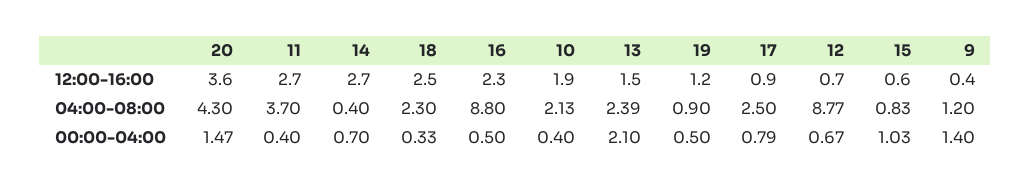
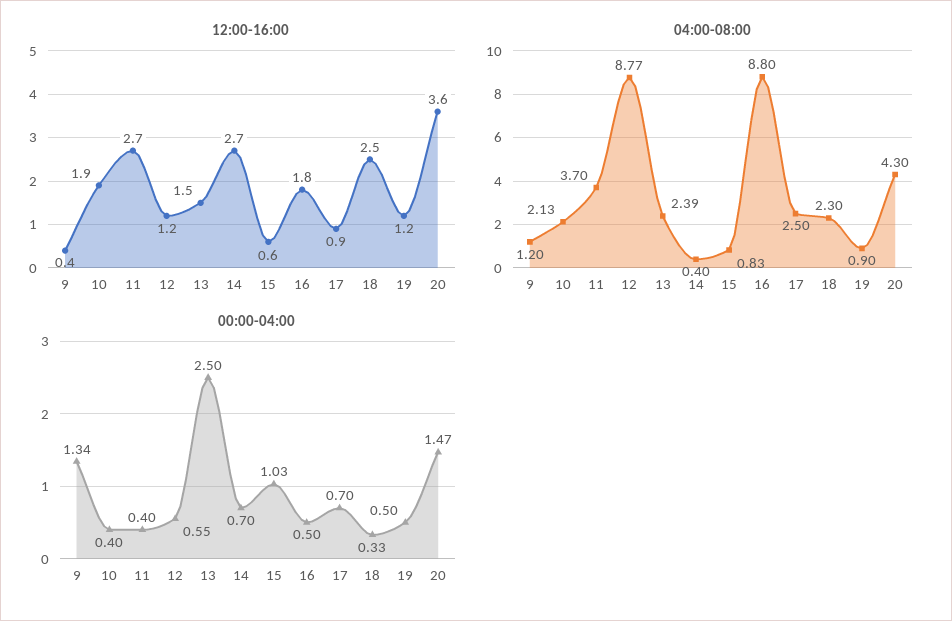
12:00-16:00, 16: 2.3 -> 1.8
12:00-16:00, 12: 0.7 -> 1.2
00:00-04:00, 13: 2.1 -> 2.5
00:00-04:00, 17: 0.79 -> 0.7
00:00-04:00, 12: 0.67 -> 0.55
00:00-04:00, 9: 1.4 -> 1.34

